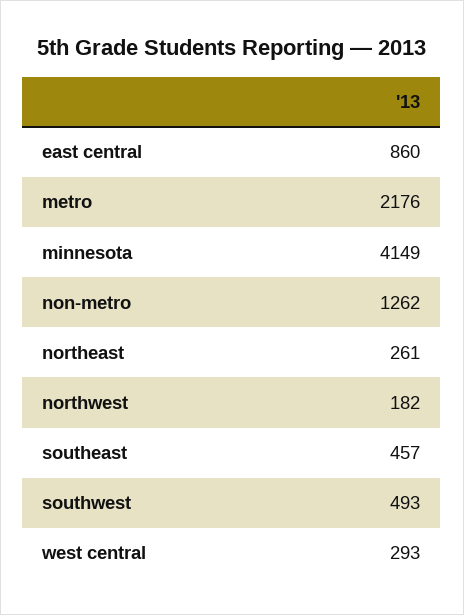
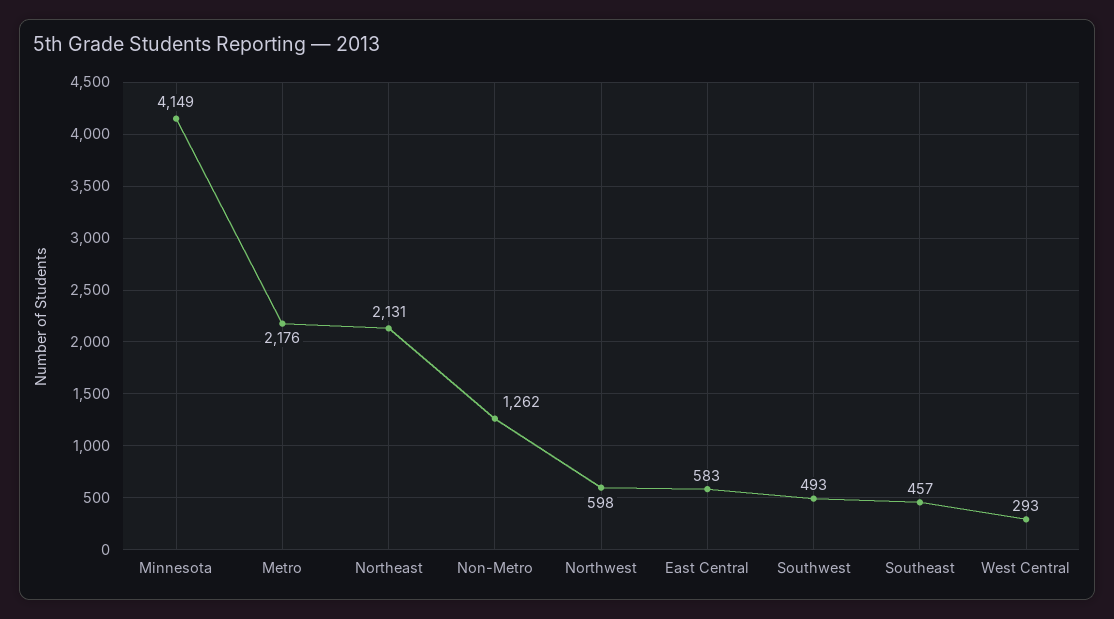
east central: 860 -> 583
northeast: 261 -> 2131
northwest: 182 -> 598

